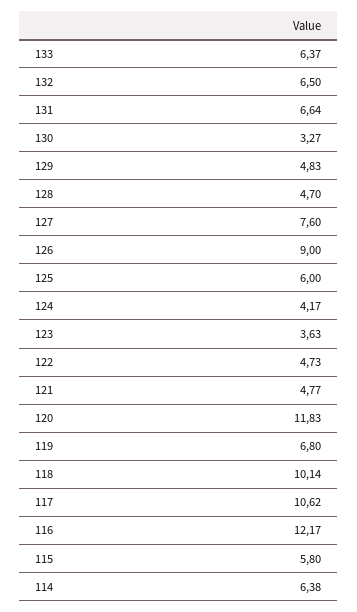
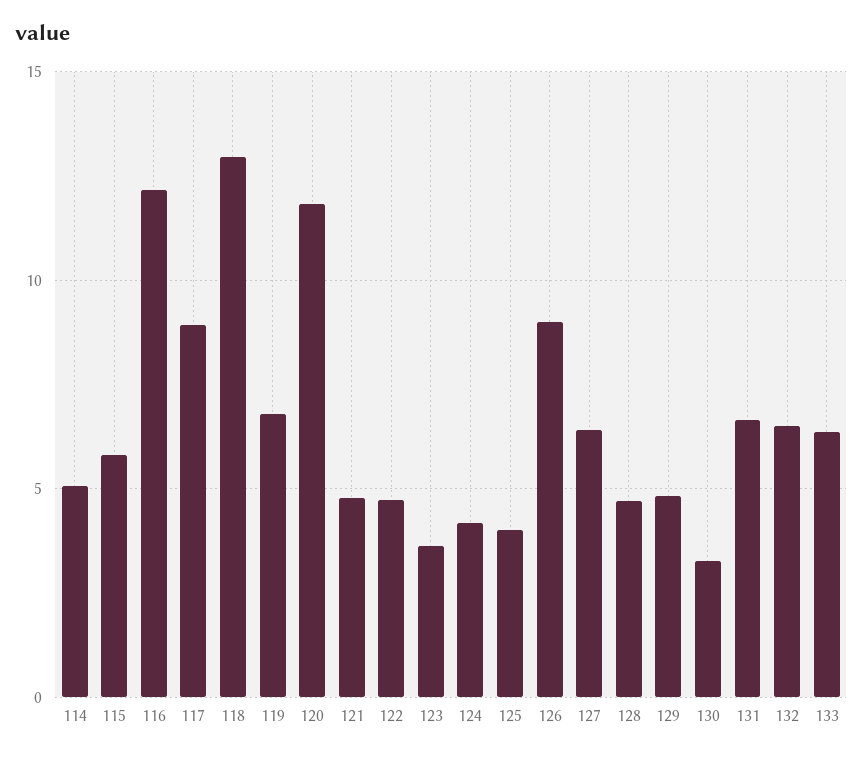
127: 7.6 -> 6.5
125: 6 -> 4
118: 10.14 -> 13
117: 10.62 -> 9
114: 6.38 -> 5

